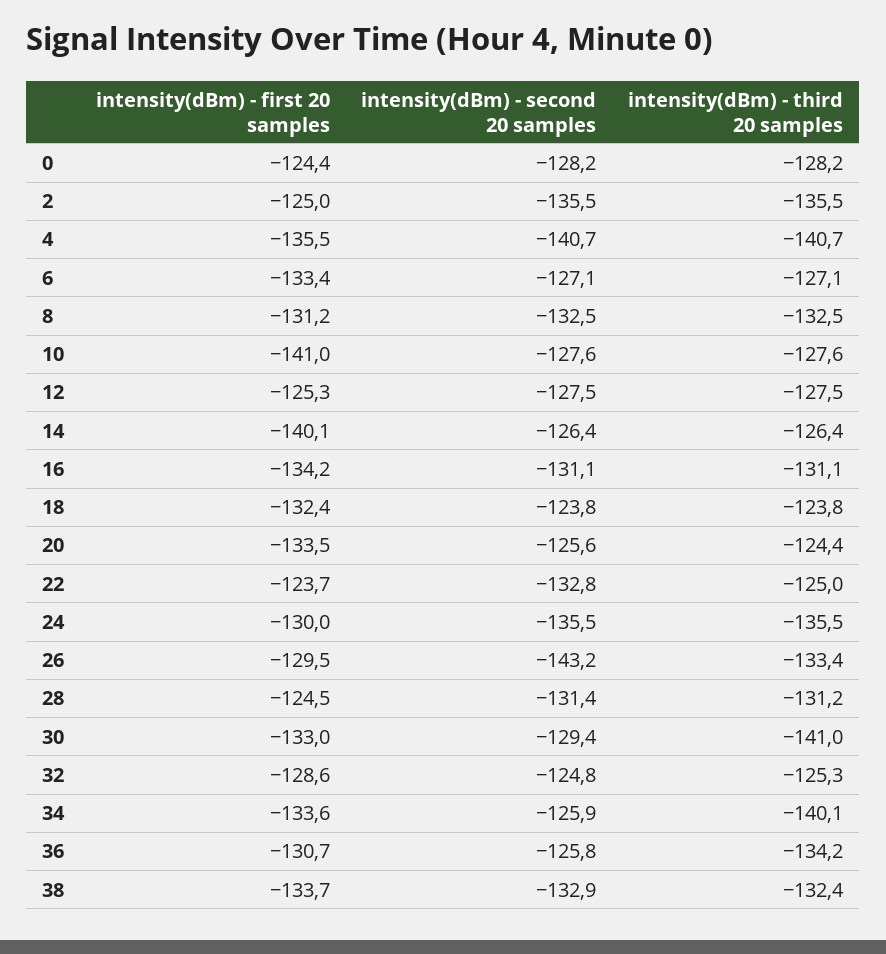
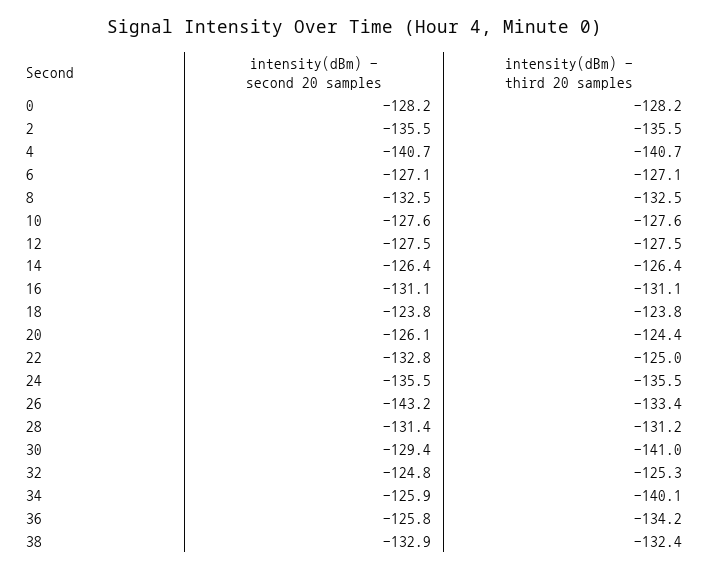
intensity(dBm) - first 20 samples, 0: -124.4 -> none
intensity(dBm) - first 20 samples, 2: -125 -> none
intensity(dBm) - first 20 samples, 4: -135.5 -> none
intensity(dBm) - first 20 samples, 6: -133.4 -> none
intensity(dBm) - first 20 samples, 8: -131.2 -> none
intensity(dBm) - first 20 samples, 10: -141 -> none
intensity(dBm) - first 20 samples, 12: -125.3 -> none
intensity(dBm) - first 20 samples, 14: -140.1 -> none
intensity(dBm) - first 20 samples, 16: -134.2 -> none
intensity(dBm) - first 20 samples, 18: -132.4 -> none
intensity(dBm) - first 20 samples, 20: -133.5 -> none
intensity(dBm) - second 20 samples, 20: -125.6 -> -126.1
intensity(dBm) - first 20 samples, 22: -123.7 -> none
intensity(dBm) - first 20 samples, 24: -130 -> none
intensity(dBm) - first 20 samples, 26: -129.5 -> none
intensity(dBm) - first 20 samples, 28: -124.5 -> none
intensity(dBm) - first 20 samples, 30: -133 -> none
intensity(dBm) - first 20 samples, 32: -128.6 -> none
intensity(dBm) - first 20 samples, 34: -133.6 -> none
intensity(dBm) - first 20 samples, 36: -130.7 -> none
intensity(dBm) - first 20 samples, 38: -133.7 -> none

